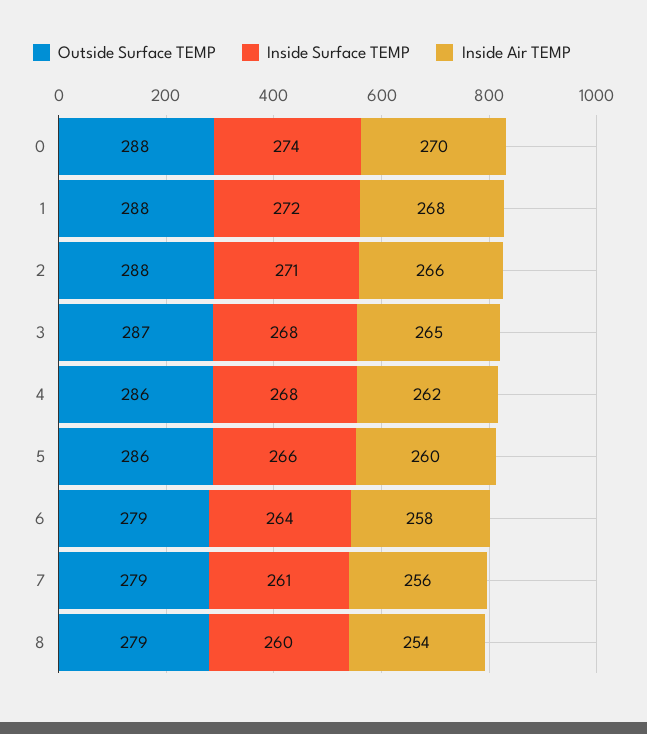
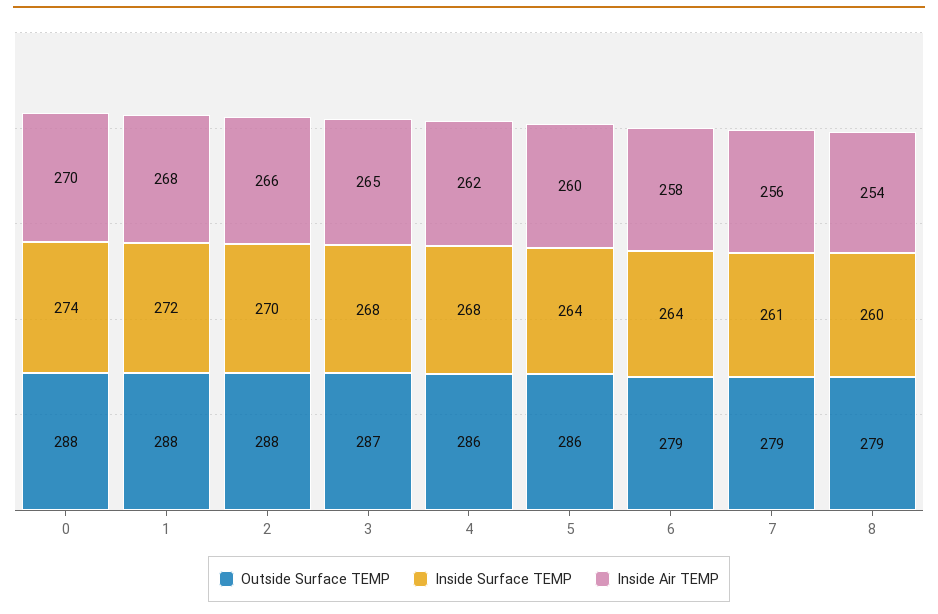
Inside Surface TEMP, 2: 271 -> 270
Inside Surface TEMP, 5: 266 -> 264

